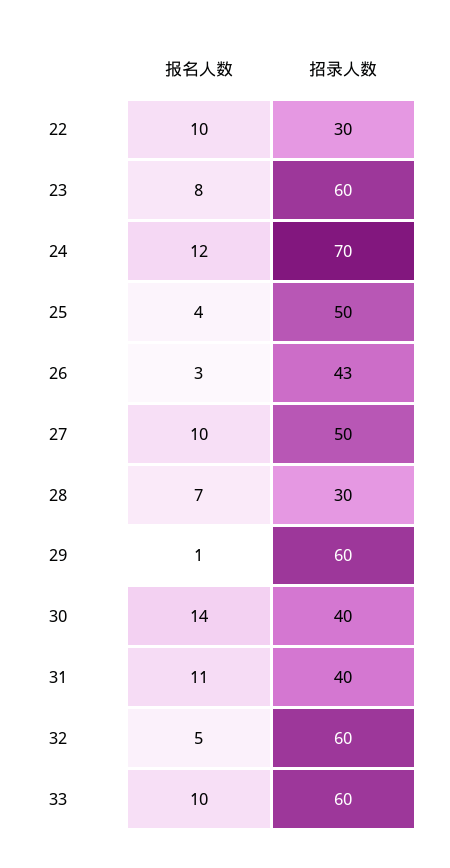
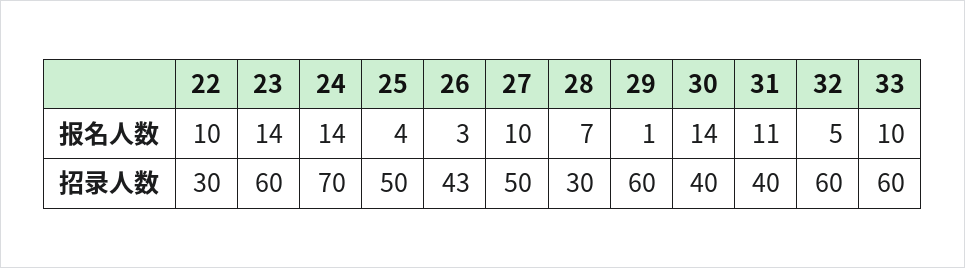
报名人数, 23: 8 -> 14
报名人数, 24: 12 -> 14

